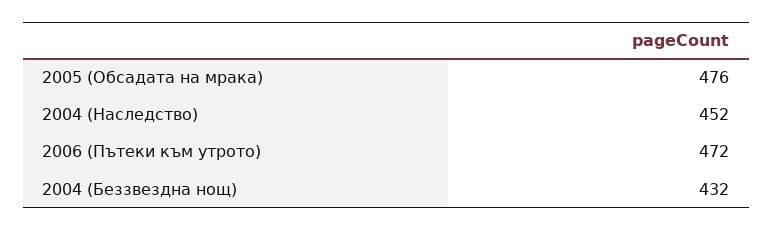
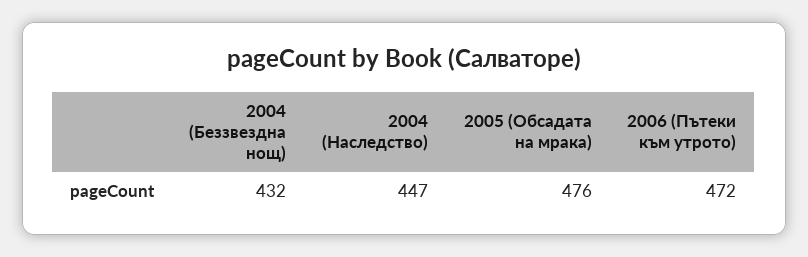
2004 (Наследство): 452 -> 447

